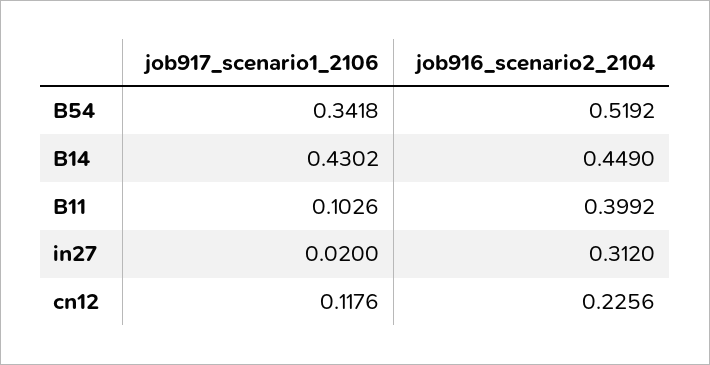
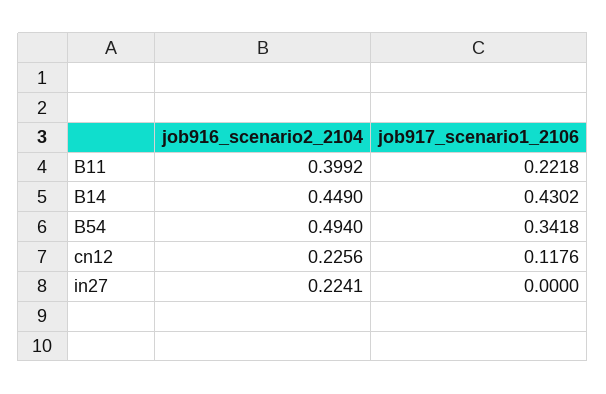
job916_scenario2_2104, B54: 0.5192 -> 0.494
job917_scenario1_2106, B11: 0.1026 -> 0.2218
job917_scenario1_2106, in27: 0.02 -> 0
job916_scenario2_2104, in27: 0.312 -> 0.2241

